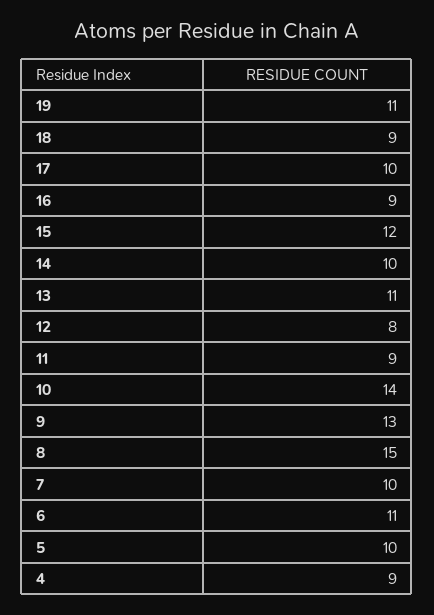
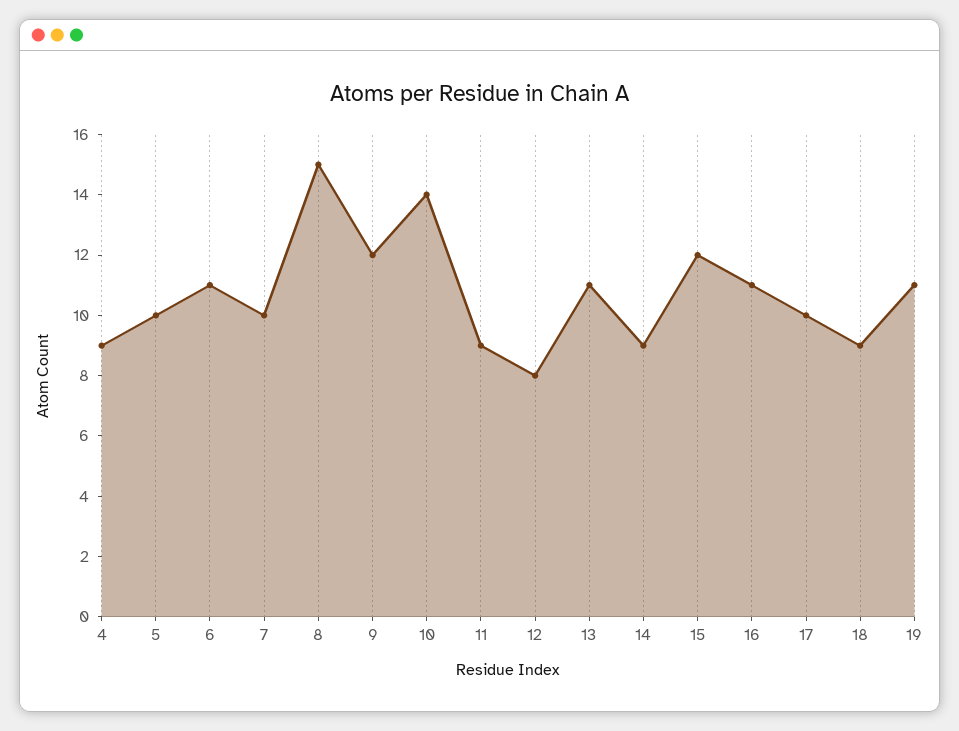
16: 9 -> 11
14: 10 -> 9
9: 13 -> 12

